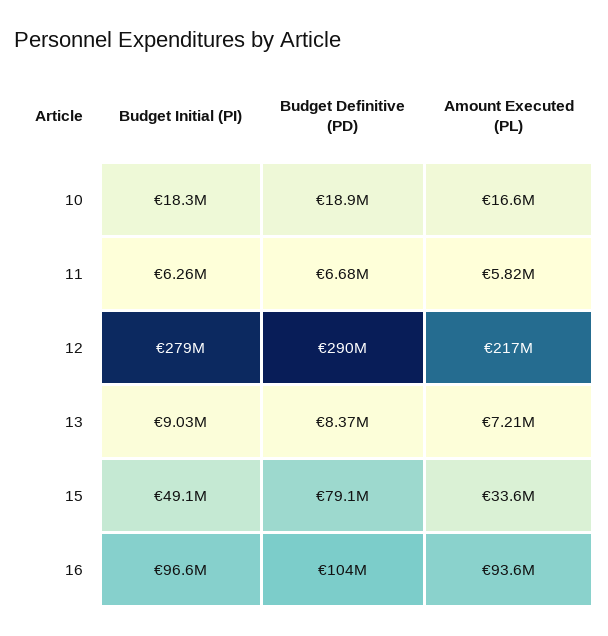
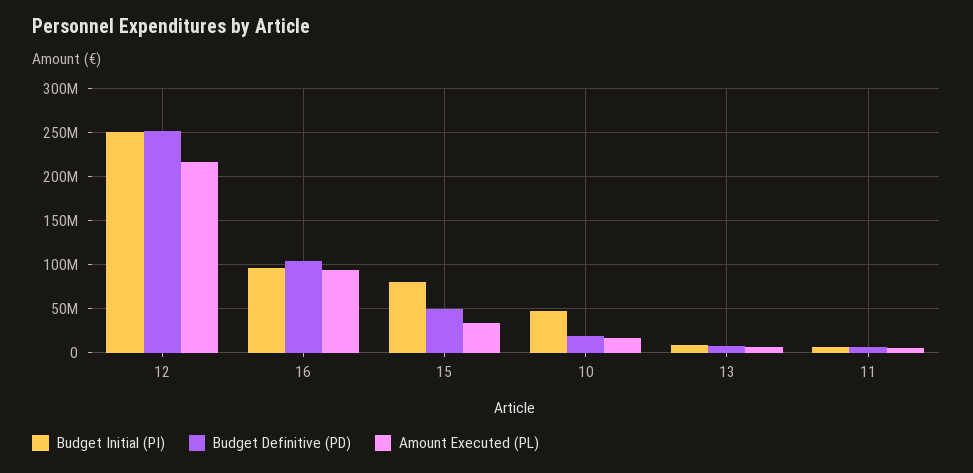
Budget Initial (PI), 10: 18300000 -> 50000000
Budget Initial (PI), 12: 279000000 -> 250000000
Budget Definitive (PD), 12: 290000000 -> 250000000
Budget Initial (PI), 15: 49100000 -> 80000000
Budget Definitive (PD), 15: 79100000 -> 50000000

